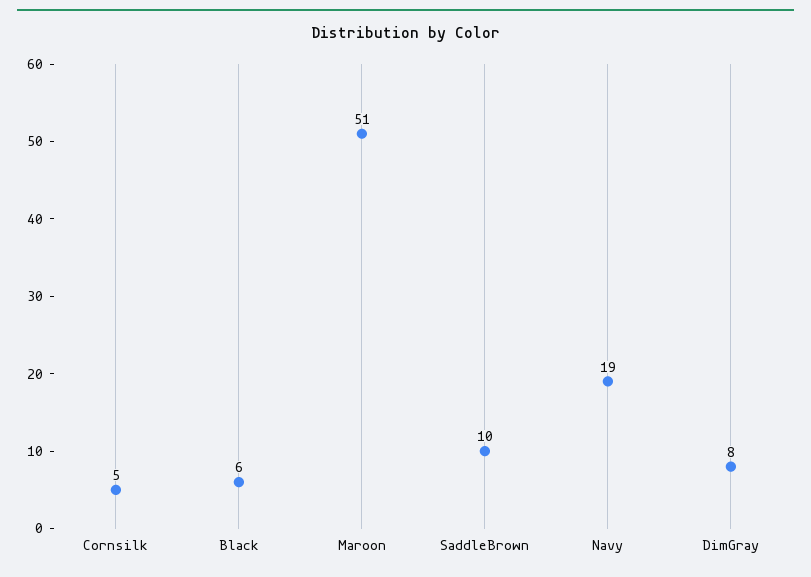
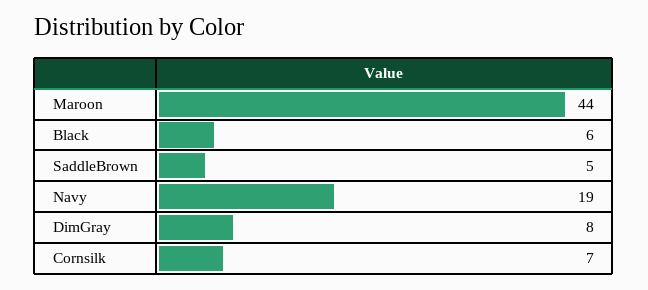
Cornsilk: 5 -> 7
Maroon: 51 -> 44
SaddleBrown: 10 -> 5

